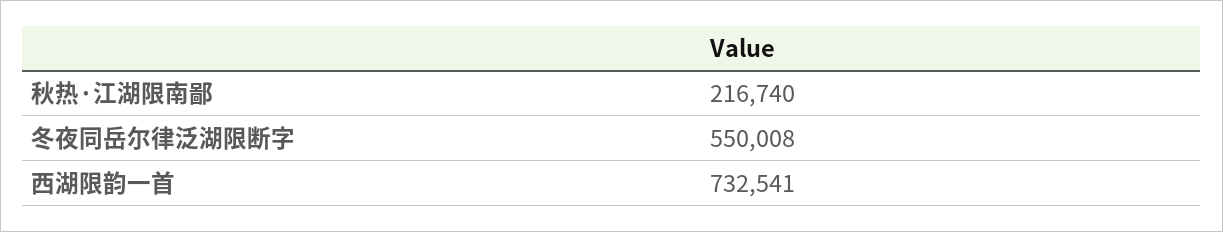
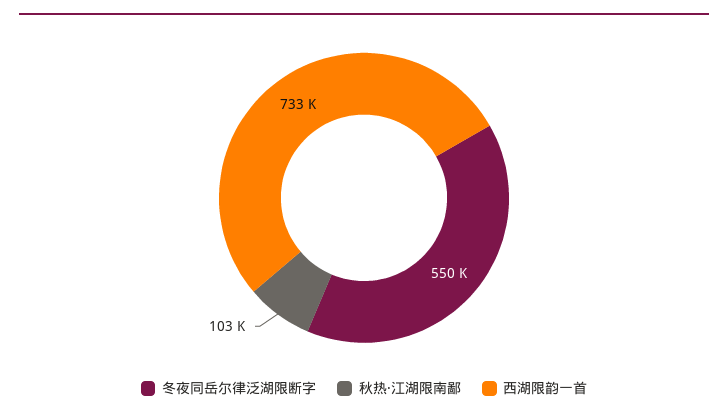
秋热·江湖限南鄙: 216740 -> 103000

